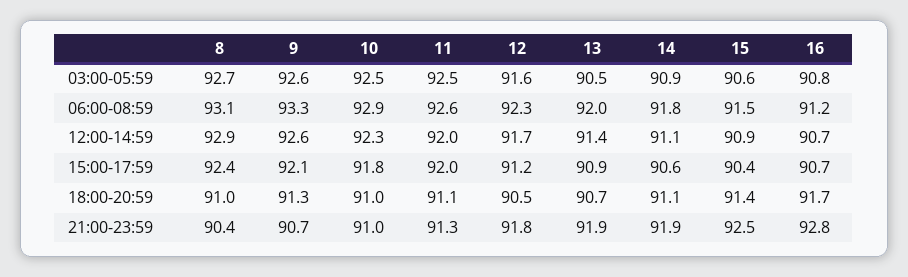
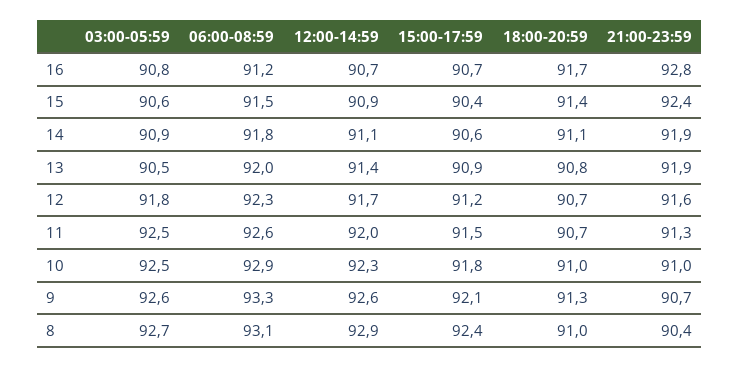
12, 03:00-05:59: 91.6 -> 91.8
11, 15:00-17:59: 92 -> 91.5
11, 18:00-20:59: 91.1 -> 90.7
12, 18:00-20:59: 90.5 -> 90.7
13, 18:00-20:59: 90.7 -> 90.8
12, 21:00-23:59: 91.8 -> 91.6
15, 21:00-23:59: 92.5 -> 92.4

